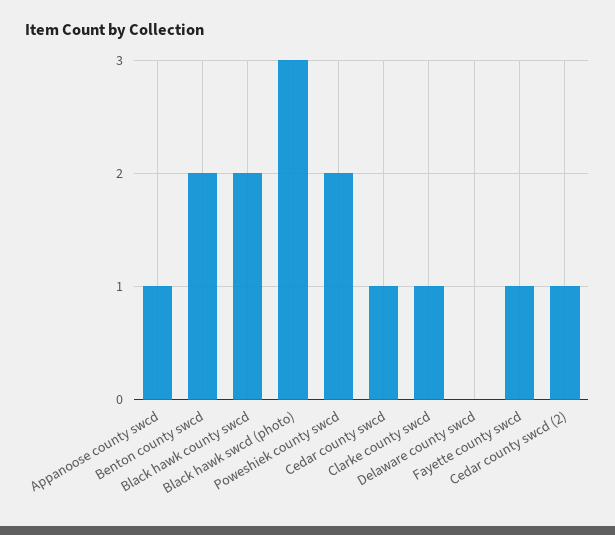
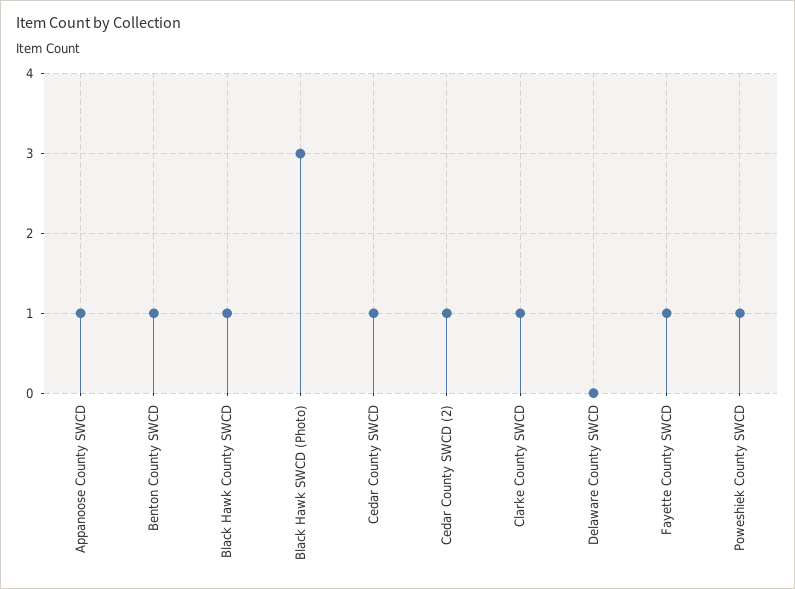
Benton county swcd: 2 -> 1
Black hawk county swcd: 2 -> 1
Poweshiek county swcd: 2 -> 1

